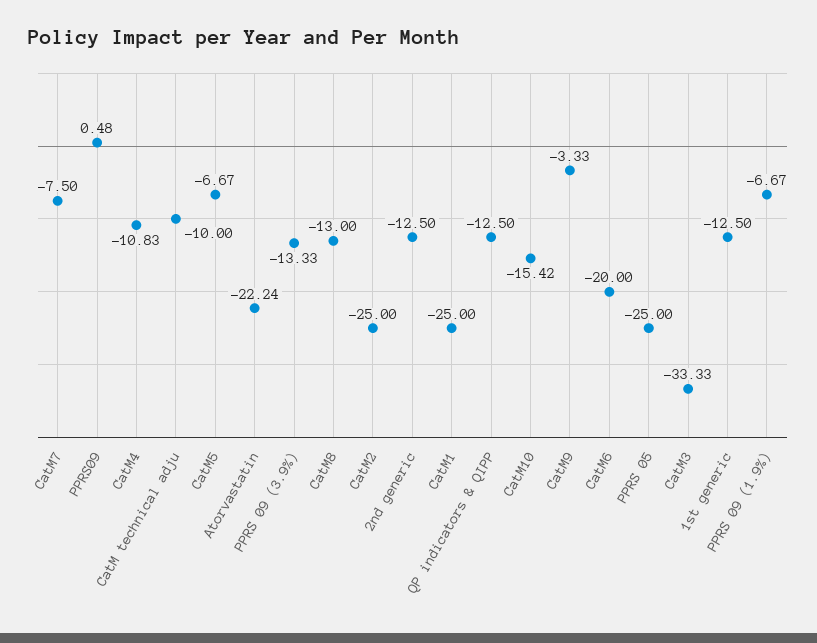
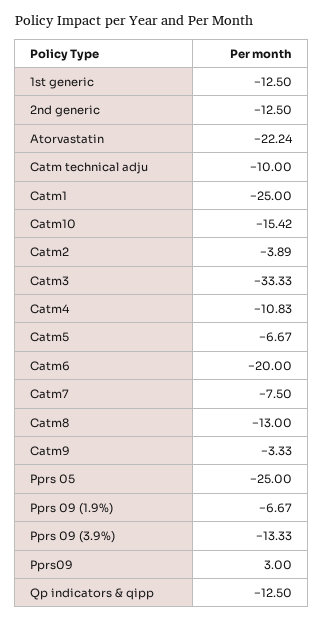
PPRS09: 0.48 -> 3
CatM2: -25 -> -3.89

